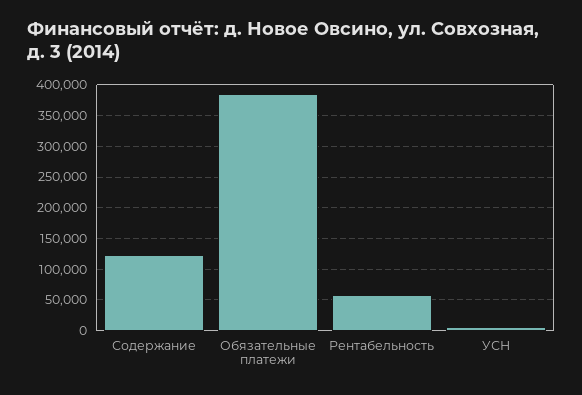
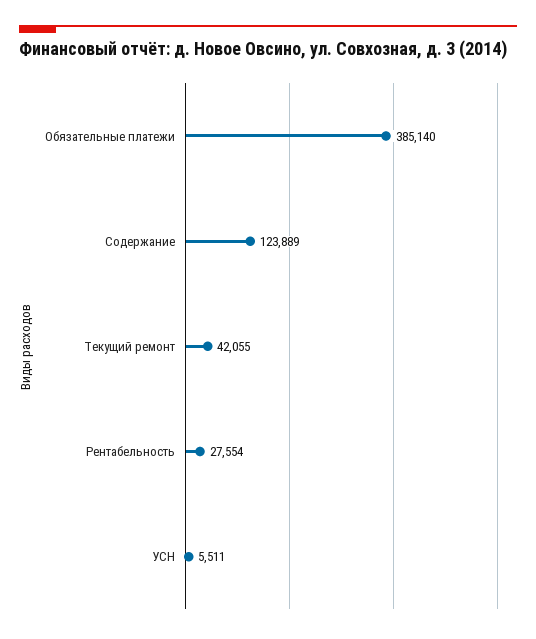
Рентабельность: 60000 -> 27554
Текущий ремонт: none -> 42055

